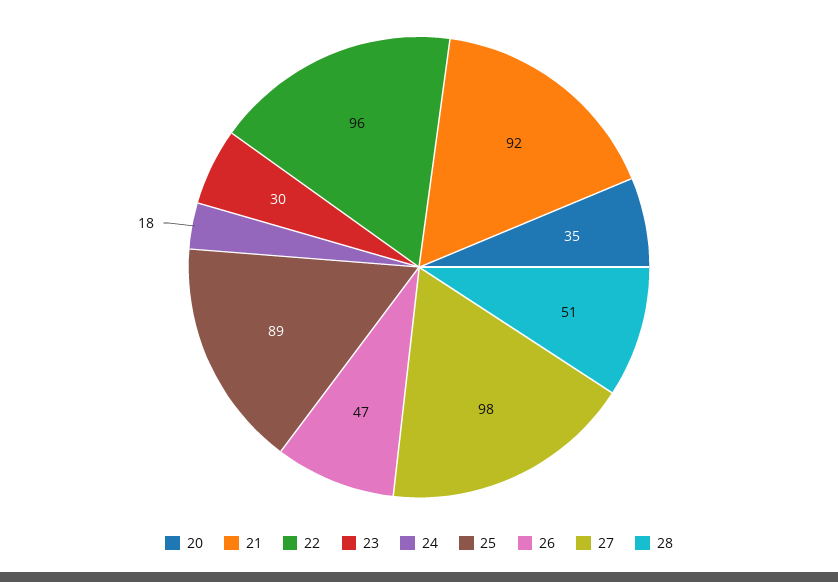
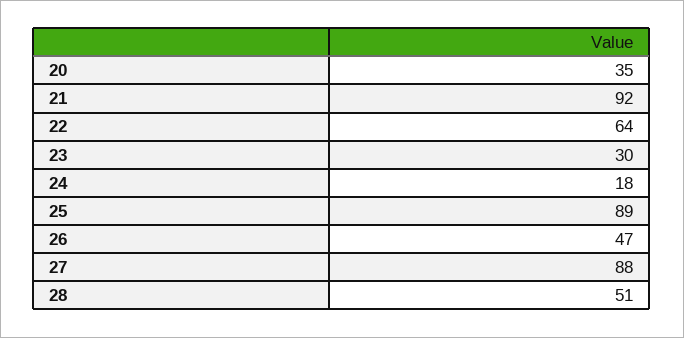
22: 96 -> 64
27: 98 -> 88

